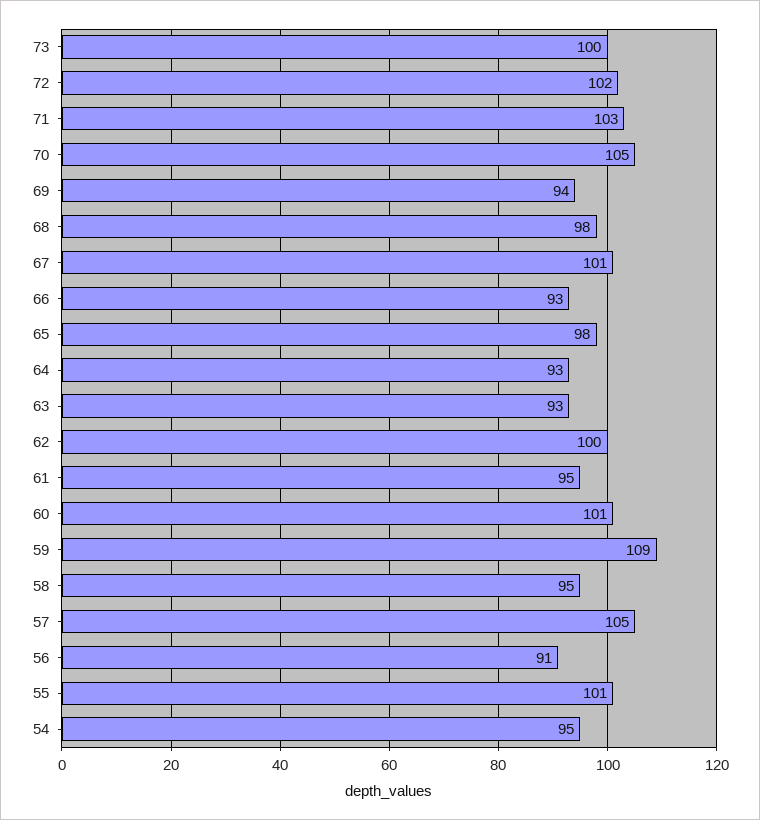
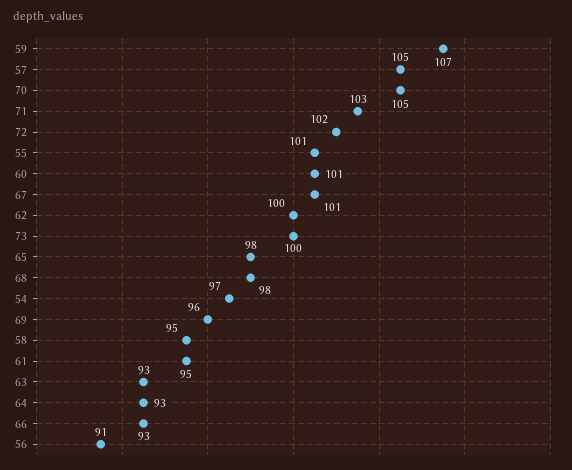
69: 94 -> 96
59: 109 -> 107
54: 95 -> 97

